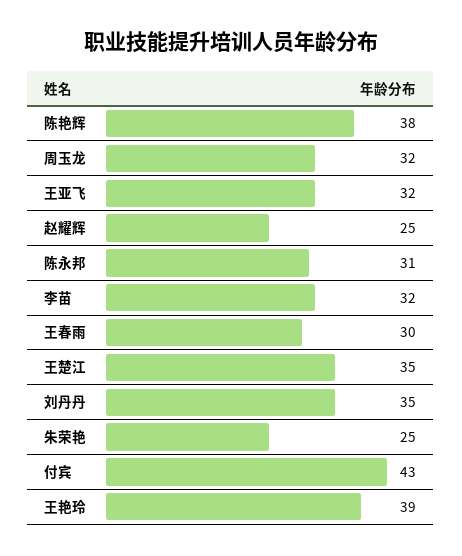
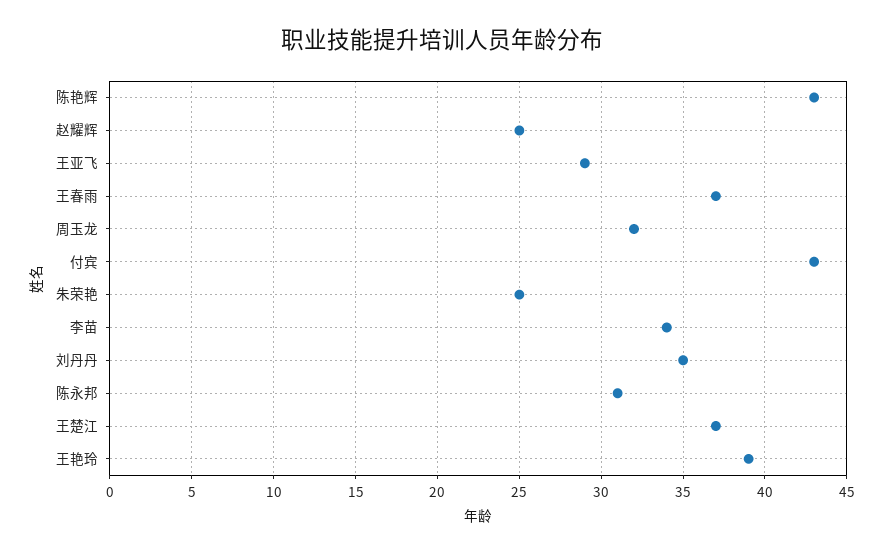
陈艳辉: 38 -> 43
王亚飞: 32 -> 29
李苗: 32 -> 34
王春雨: 30 -> 37
王楚江: 35 -> 37

